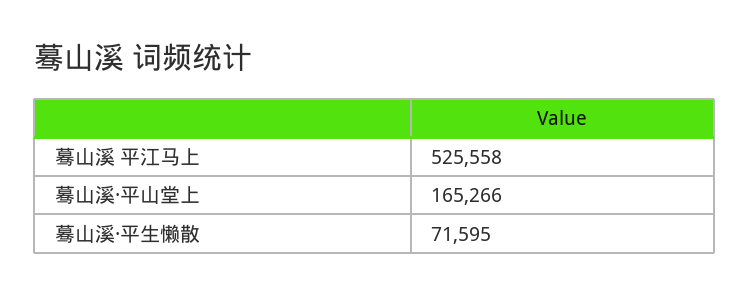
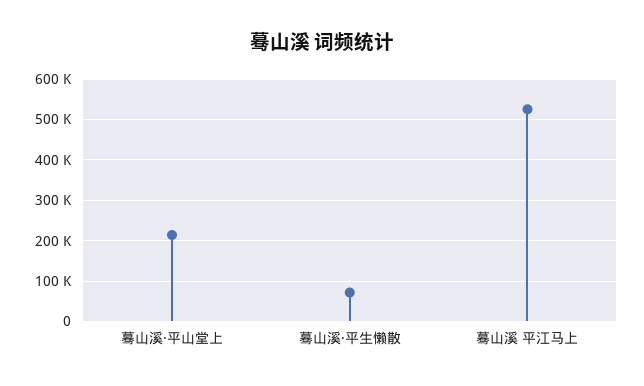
蓦山溪·平山堂上: 165266 -> 220000

